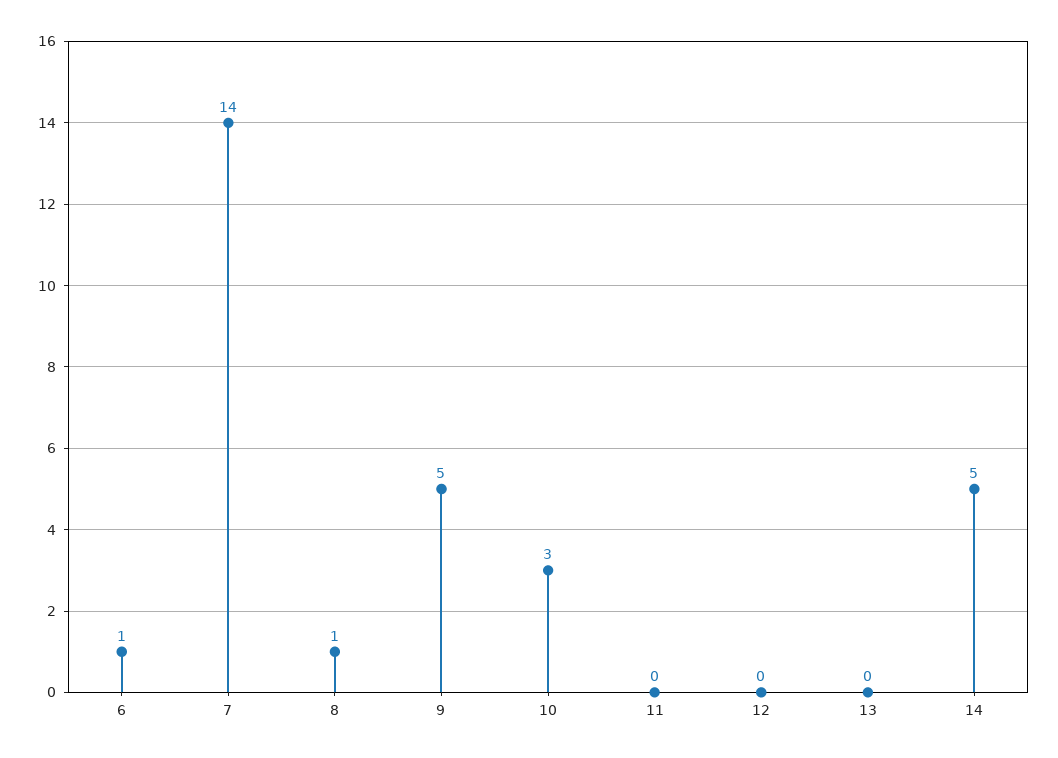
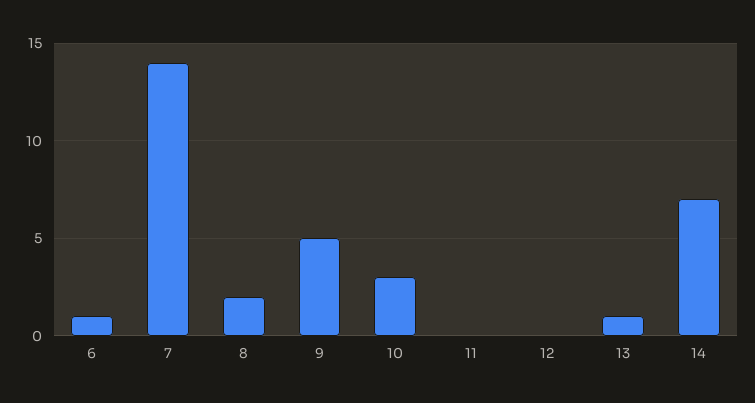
8: 1 -> 2
13: 0 -> 1
14: 5 -> 7

